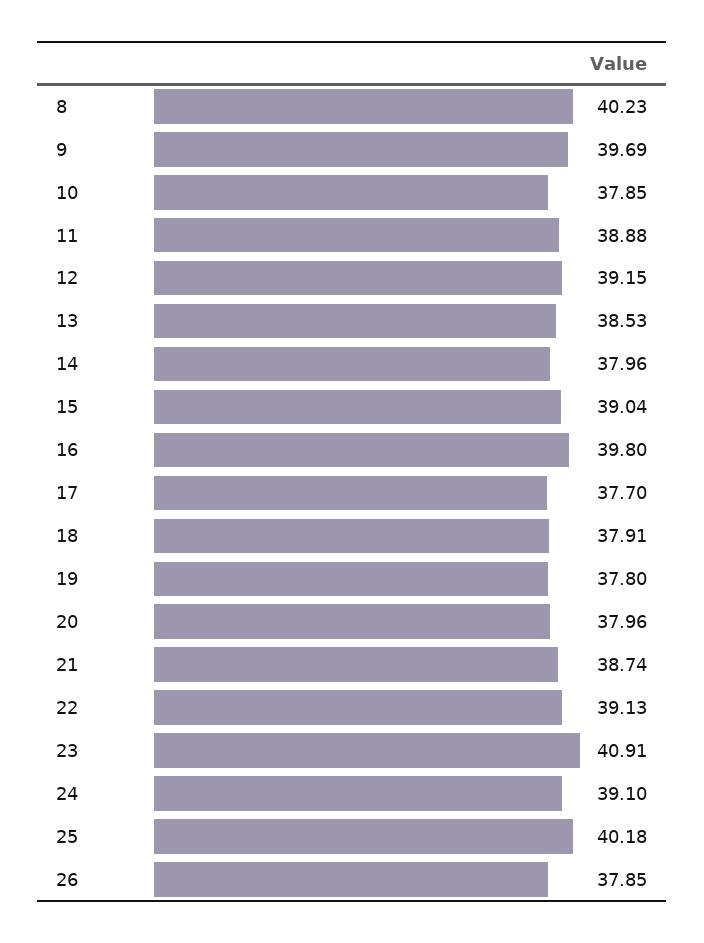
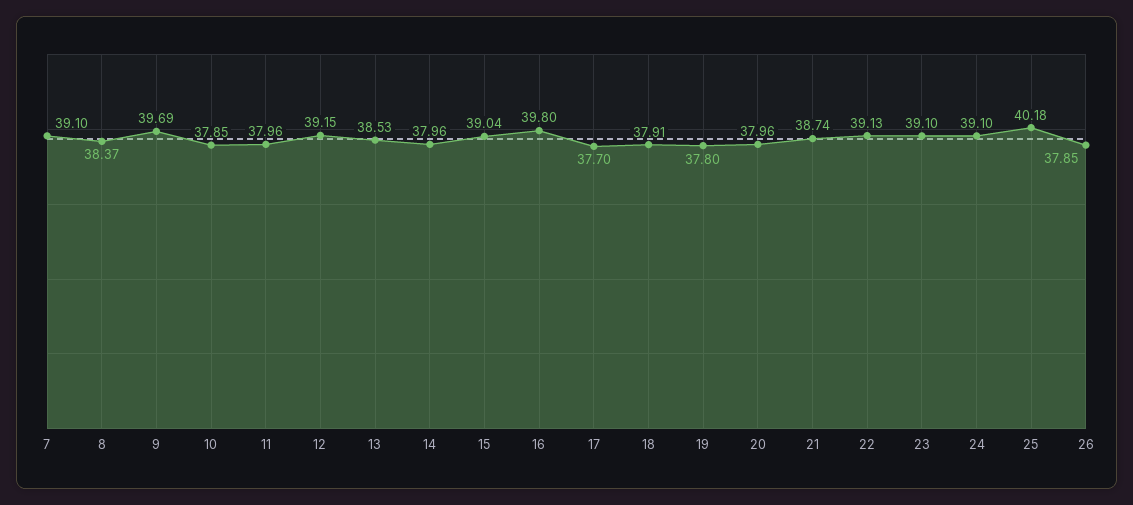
8: 40.23 -> 38.37
11: 38.88 -> 37.96
23: 40.91 -> 39.1
7: none -> 39.1

